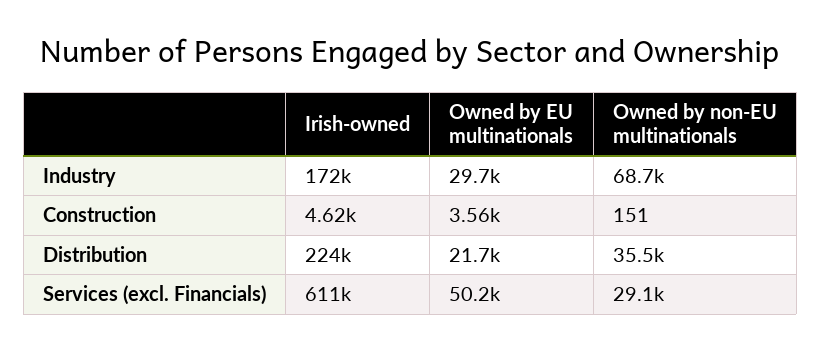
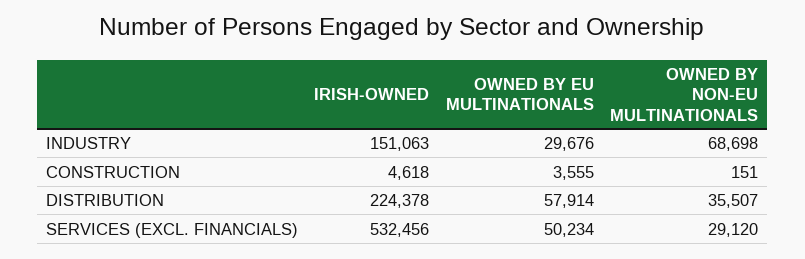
Irish-owned, Industry: 172000 -> 151063
Owned by EU multinationals, Distribution: 21700 -> 57914
Irish-owned, Services (excl. Financials): 611000 -> 532456

